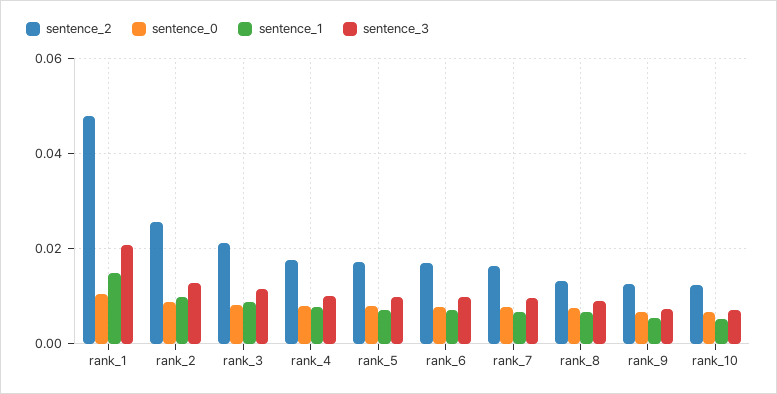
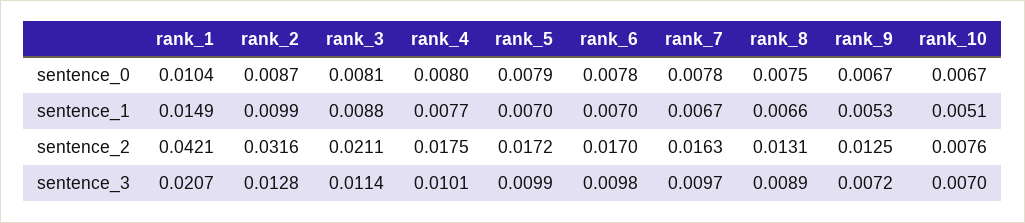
sentence_2, rank_1: 0.048 -> 0.0421
sentence_2, rank_2: 0.026 -> 0.0316
sentence_2, rank_10: 0.012 -> 0.0076

